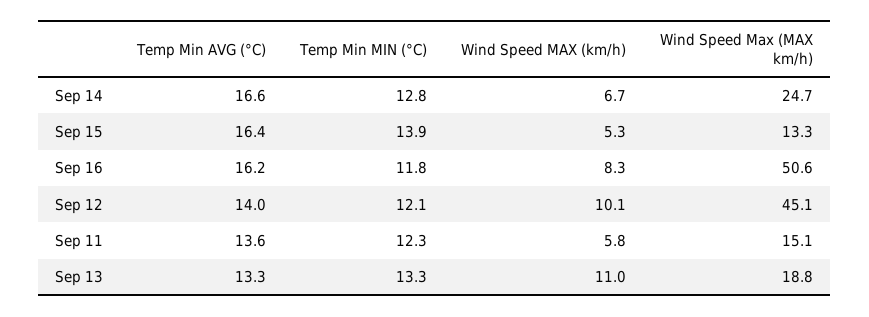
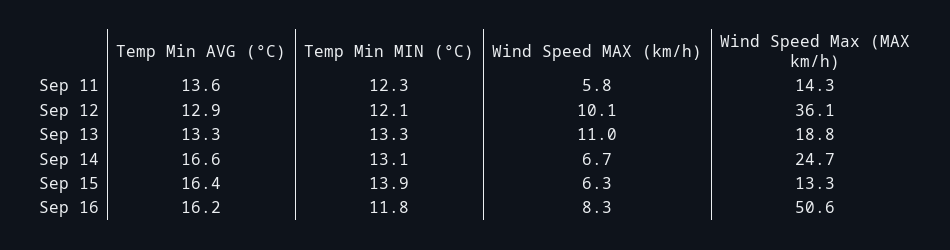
Temp Min MIN (°C), Sep 14: 12.8 -> 13.1
Wind Speed MAX (km/h), Sep 15: 5.3 -> 6.3
Temp Min AVG (°C), Sep 12: 14 -> 12.9
Wind Speed Max (MAX km/h), Sep 12: 45.1 -> 36.1
Wind Speed Max (MAX km/h), Sep 11: 15.1 -> 14.3

